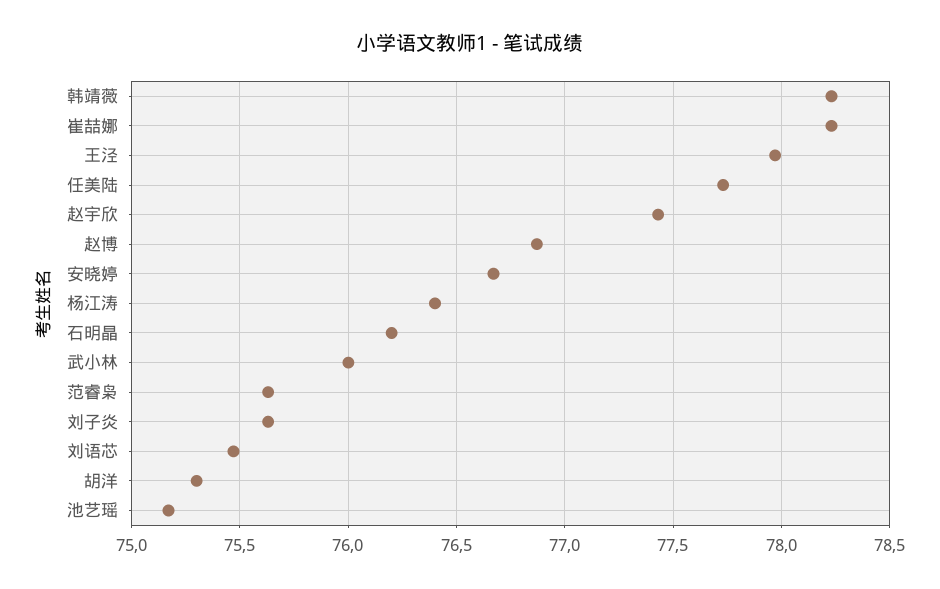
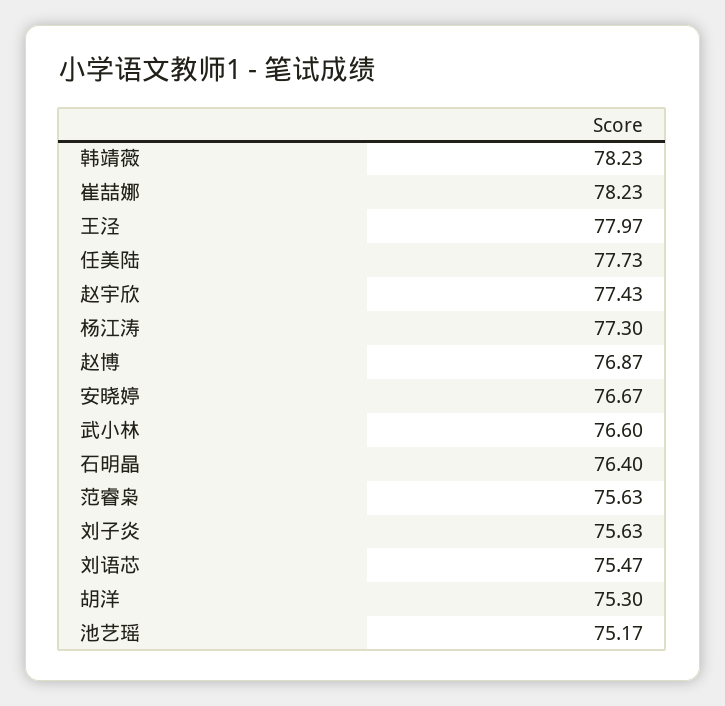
杨江涛: 76.4 -> 77.3
石明晶: 76.2 -> 76.4
武小林: 76 -> 76.6

